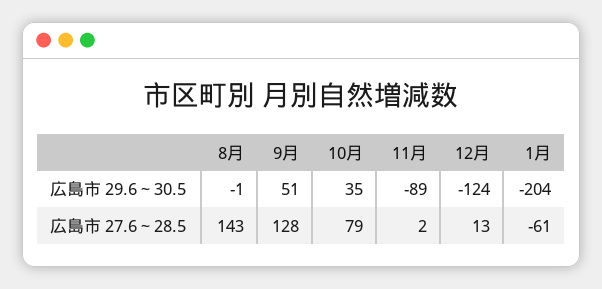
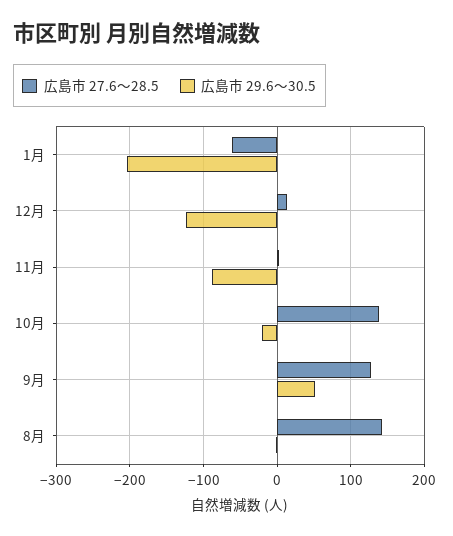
広島市 29.6～30.5, 10月: 35 -> -20
広島市 27.6～28.5, 10月: 79 -> 140

